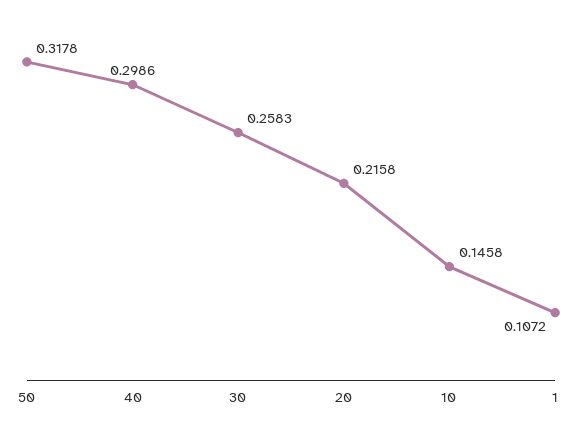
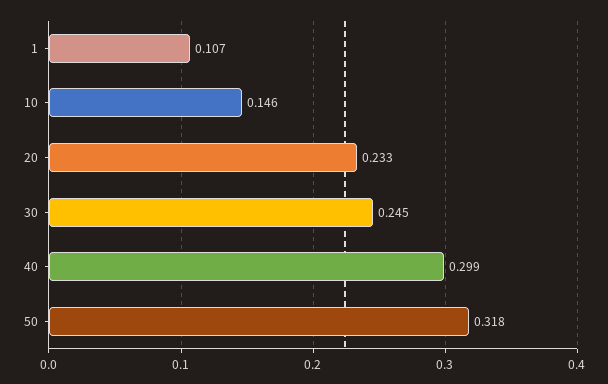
30: 0.2583 -> 0.245
20: 0.2158 -> 0.233

